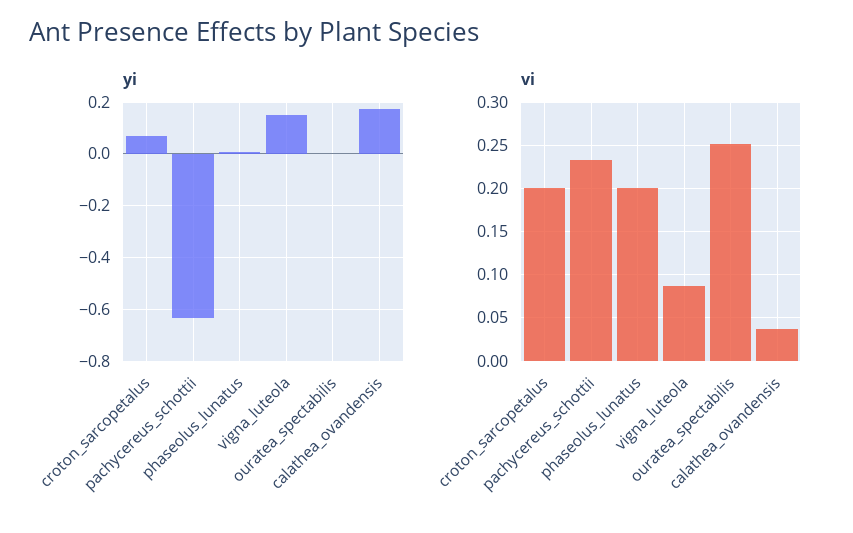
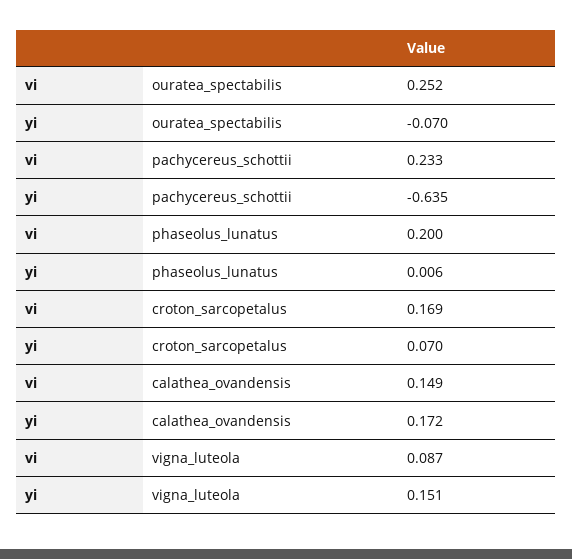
yi, ouratea_spectabilis: 0 -> -0.07
vi, croton_sarcopetalus: 0.2 -> 0.169
vi, calathea_ovandensis: 0.04 -> 0.149

